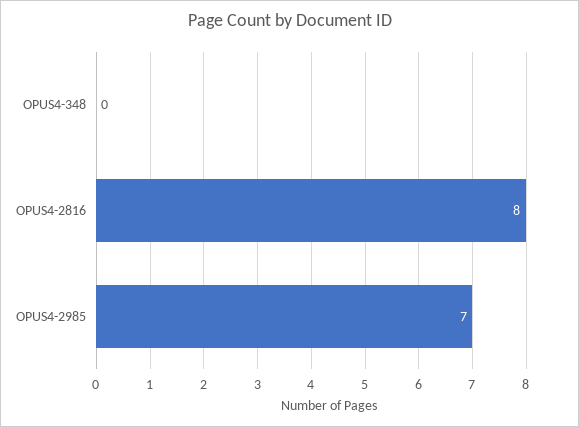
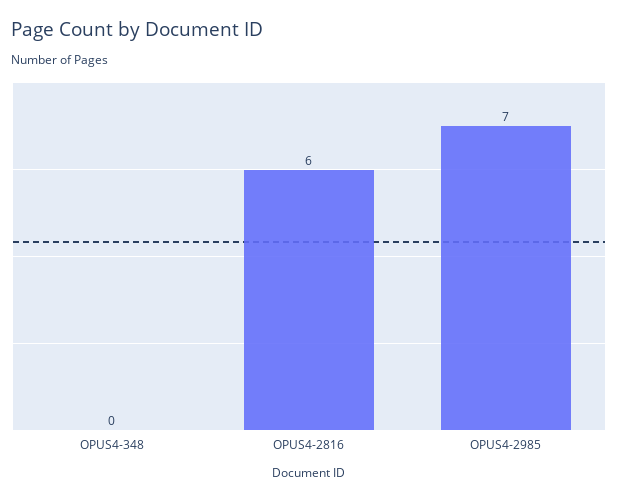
OPUS4-2816: 8 -> 6

